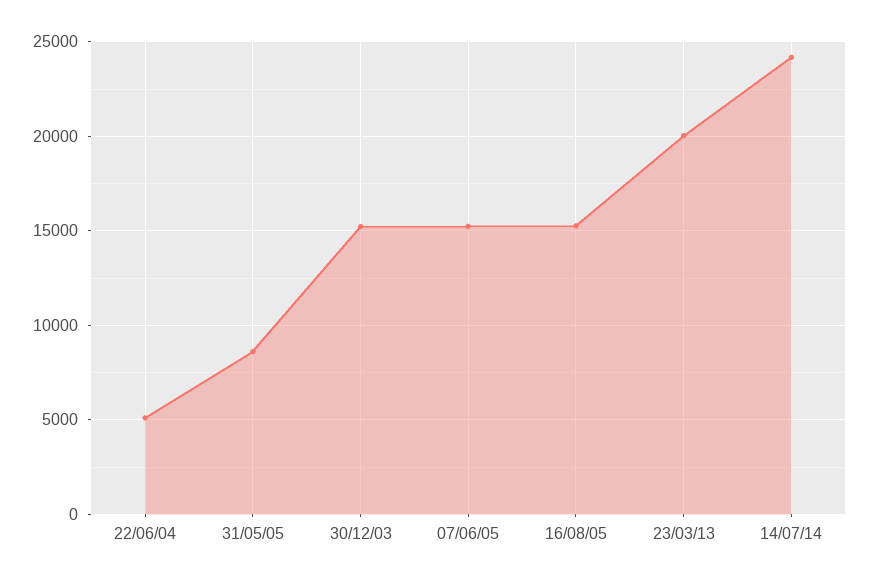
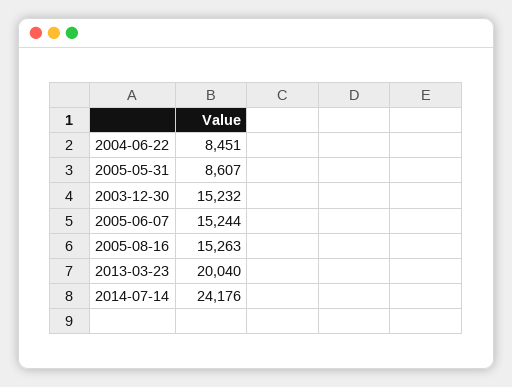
22/06/04: 5000 -> 8451

